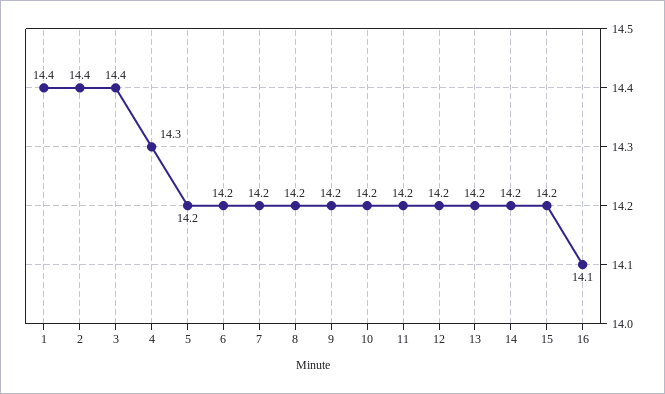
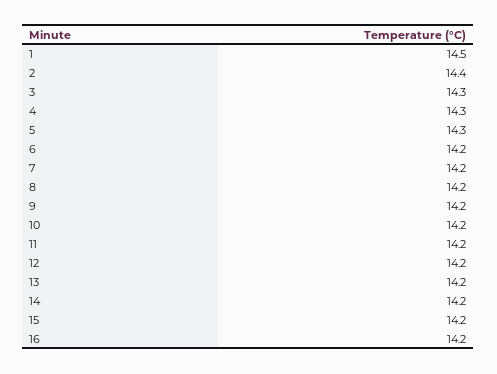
1: 14.4 -> 14.5
3: 14.4 -> 14.3
5: 14.2 -> 14.3
16: 14.1 -> 14.2

